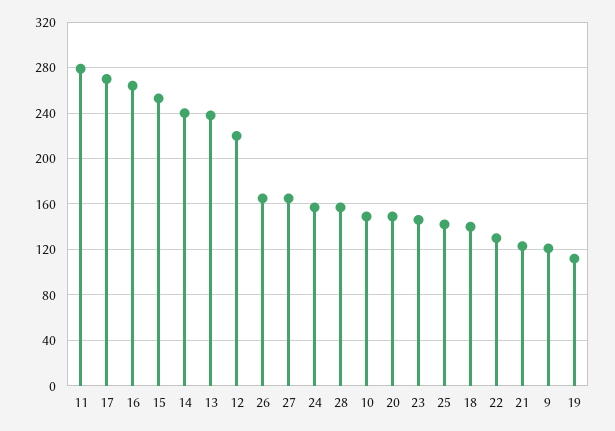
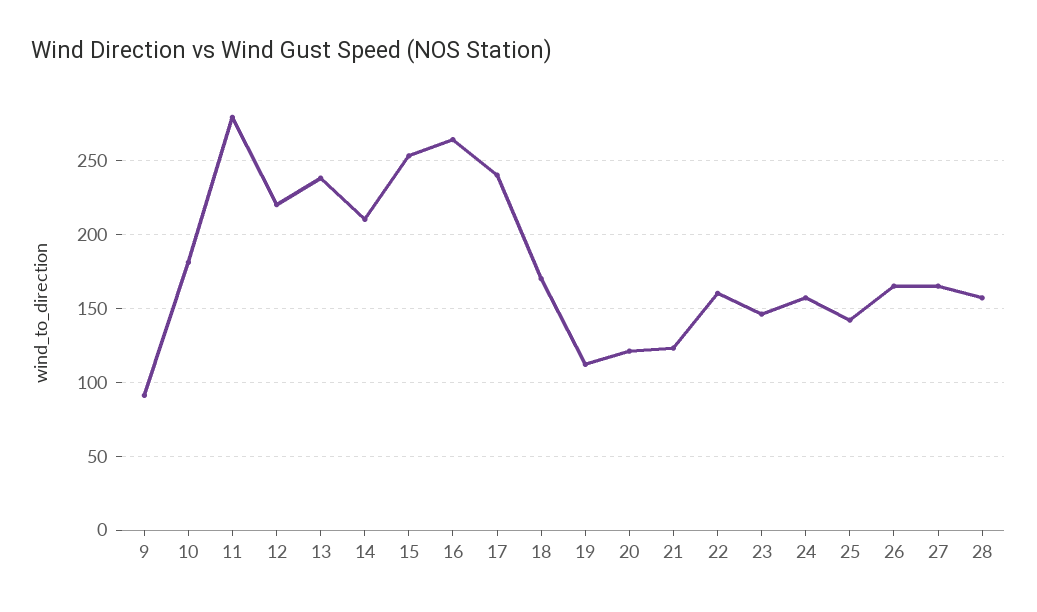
17: 270 -> 240
14: 240 -> 210
10: 150 -> 180
20: 150 -> 120
18: 140 -> 170
22: 130 -> 160
9: 120 -> 90

